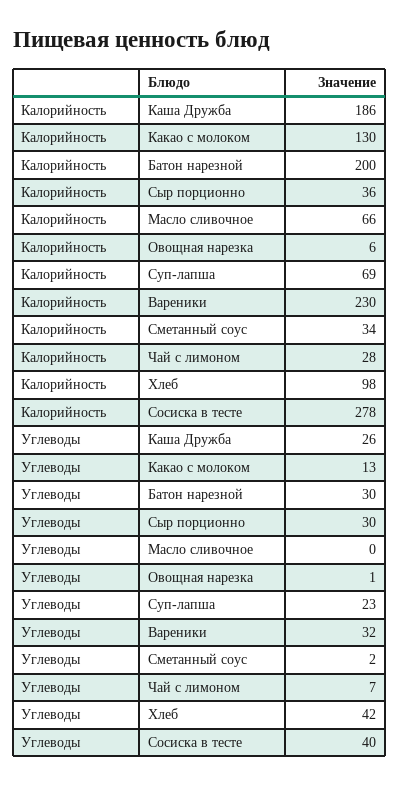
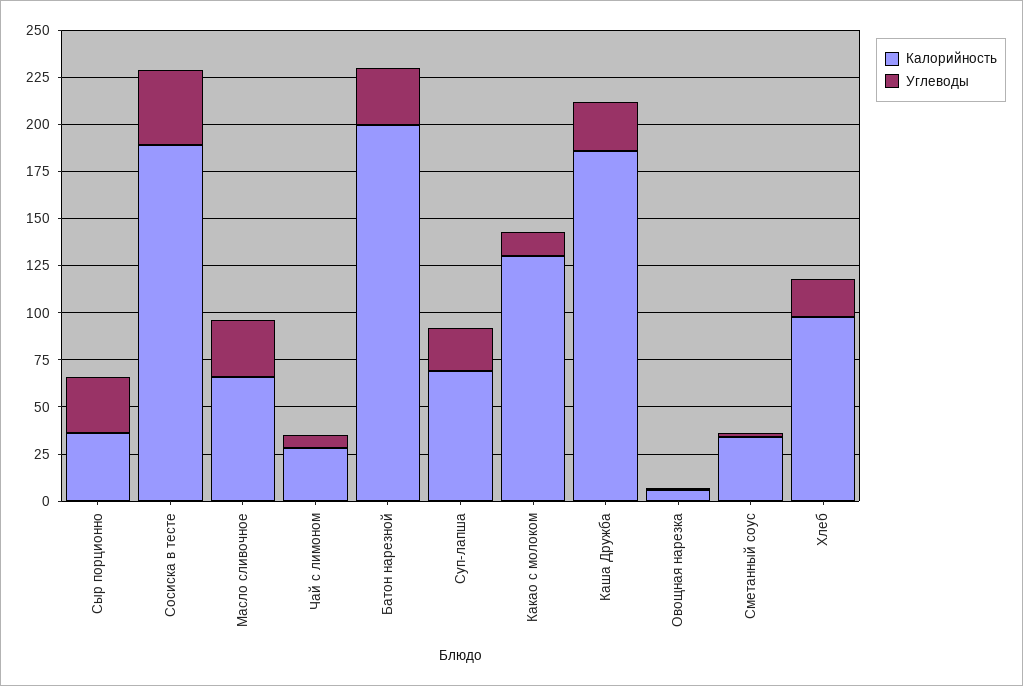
Калорийность, Вареники: 230 -> none
Калорийность, Сосиска в тесте: 278 -> 190
Углеводы, Масло сливочное: 0 -> 30
Углеводы, Вареники: 32 -> none
Углеводы, Хлеб: 42 -> 20

